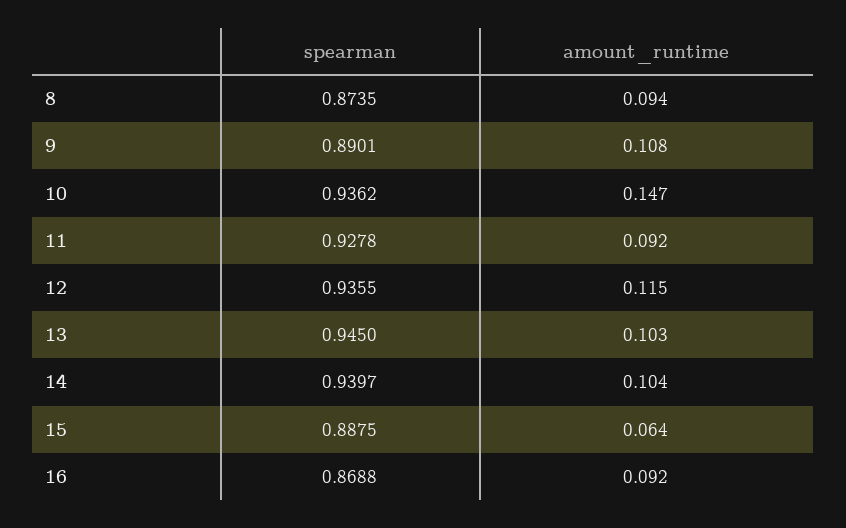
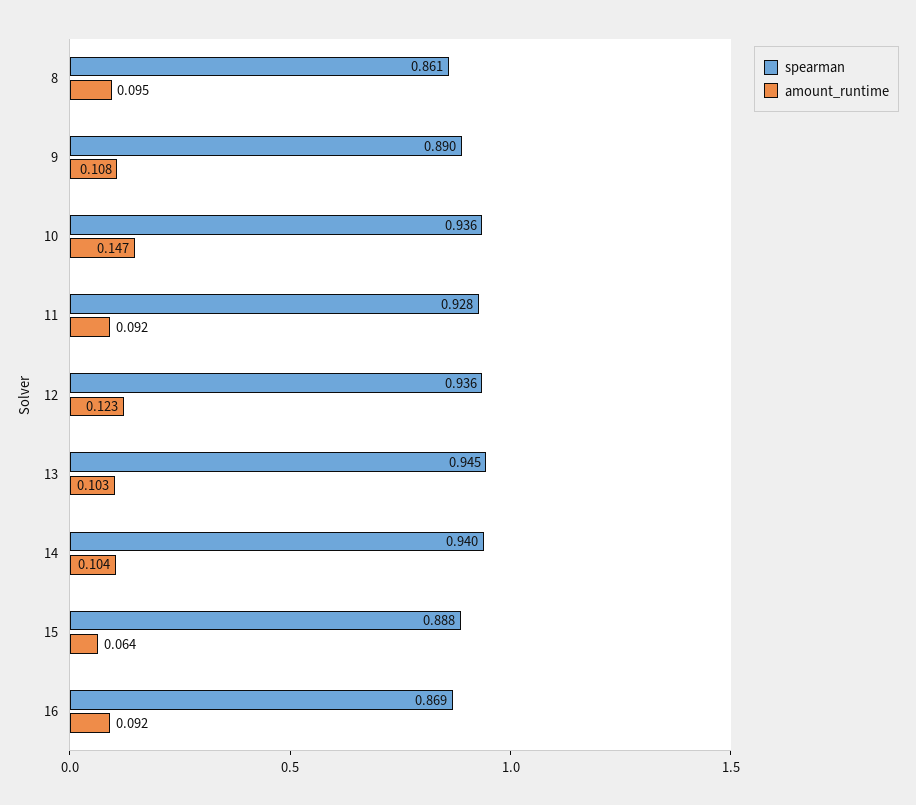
spearman, 8: 0.8735 -> 0.861
amount_runtime, 8: 0.094 -> 0.095
amount_runtime, 12: 0.115 -> 0.123

